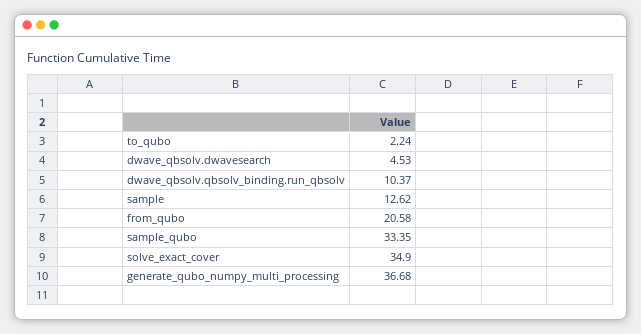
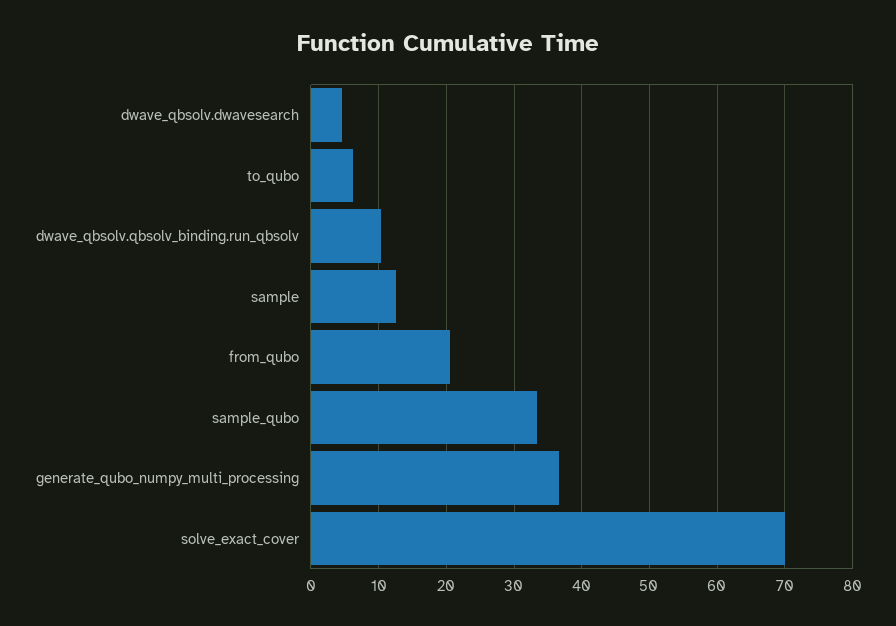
to_qubo: 2.24 -> 6
solve_exact_cover: 34.9 -> 70

